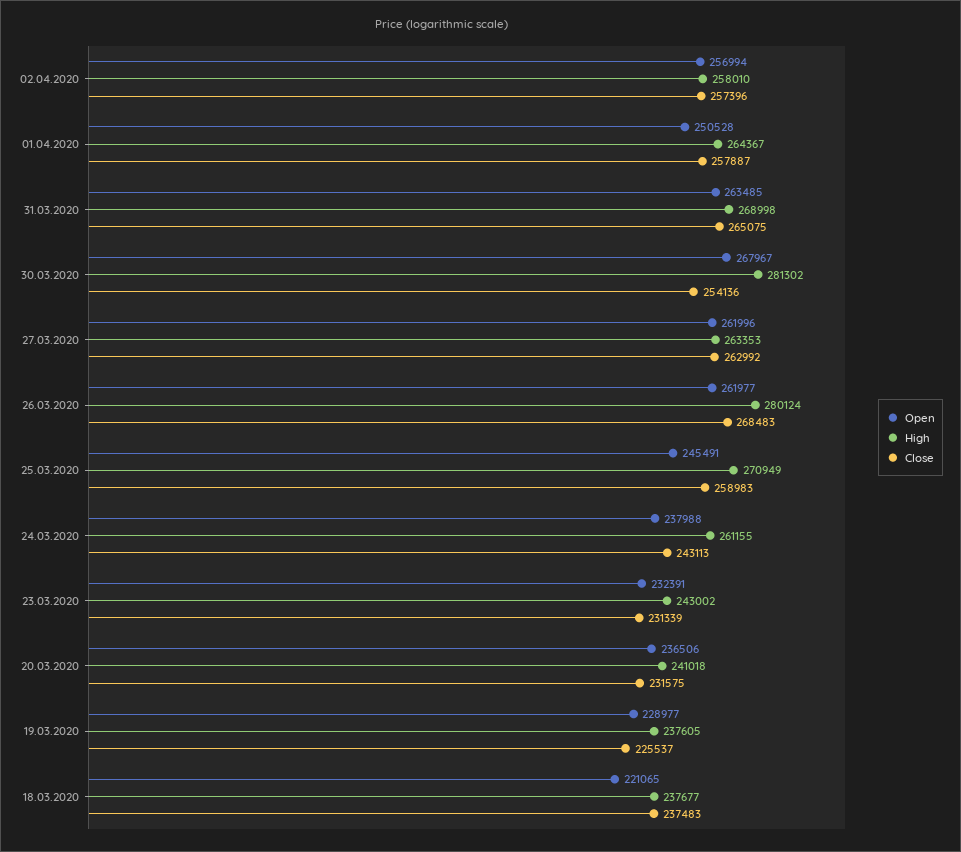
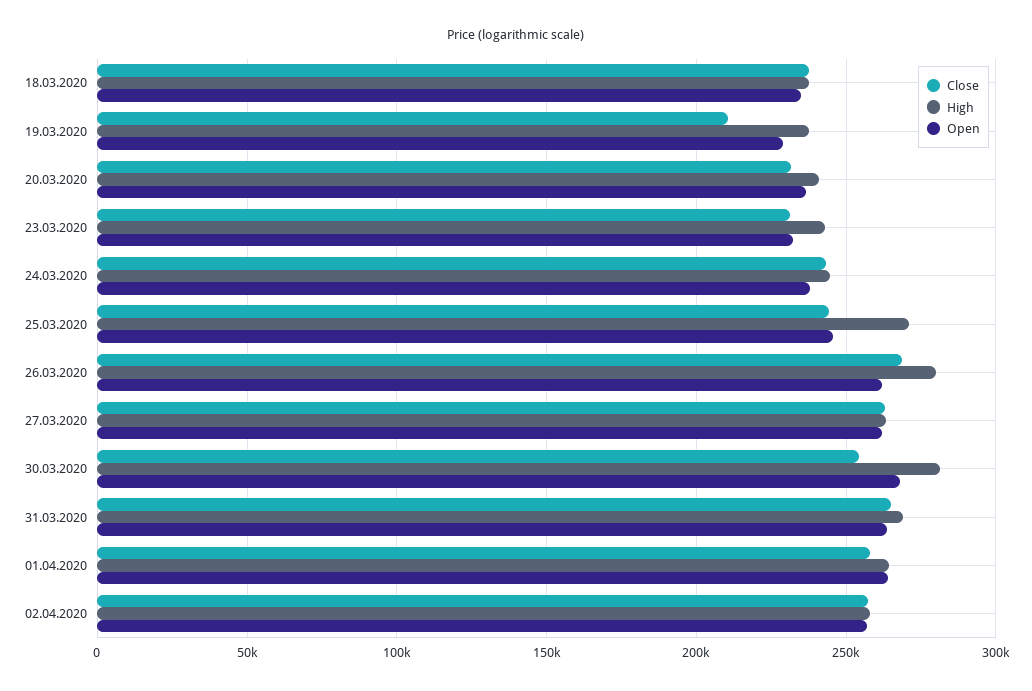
Open, 01.04.2020: 250528 -> 265000
Close, 25.03.2020: 258983 -> 245000
High, 24.03.2020: 261155 -> 245000
Close, 19.03.2020: 225537 -> 210000
Open, 18.03.2020: 221065 -> 235000

